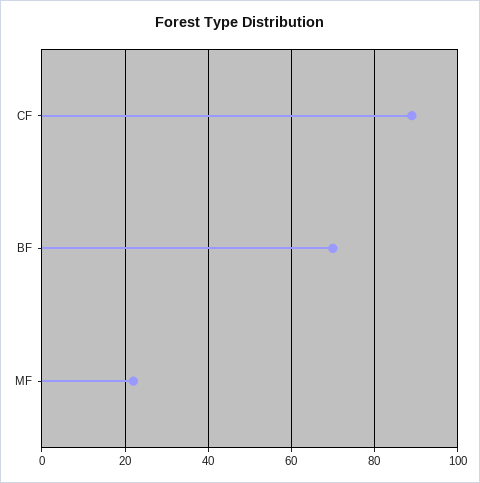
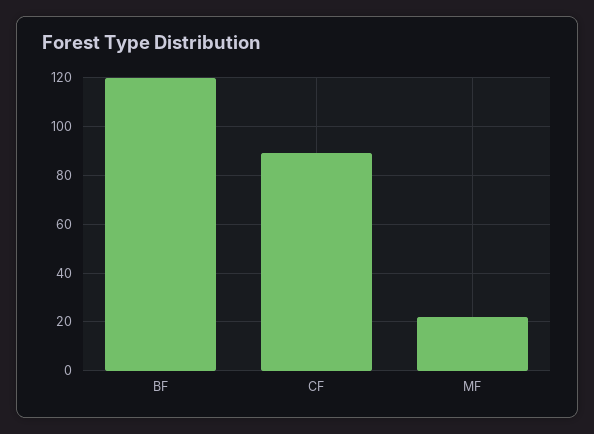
BF: 70 -> 120

